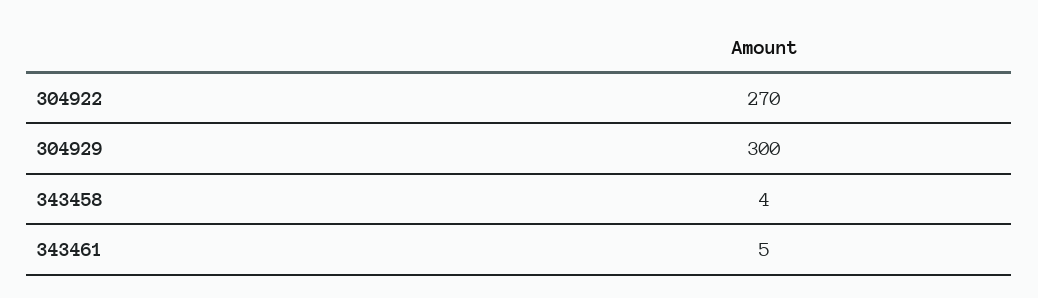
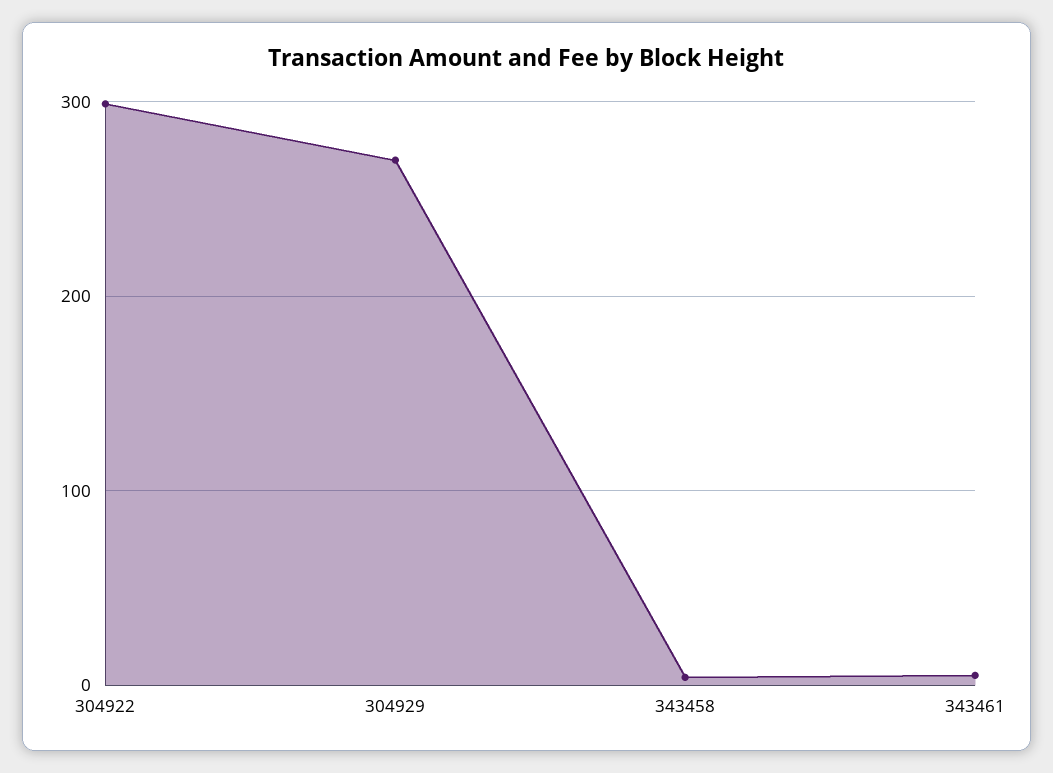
304922: 270 -> 300
304929: 300 -> 270

